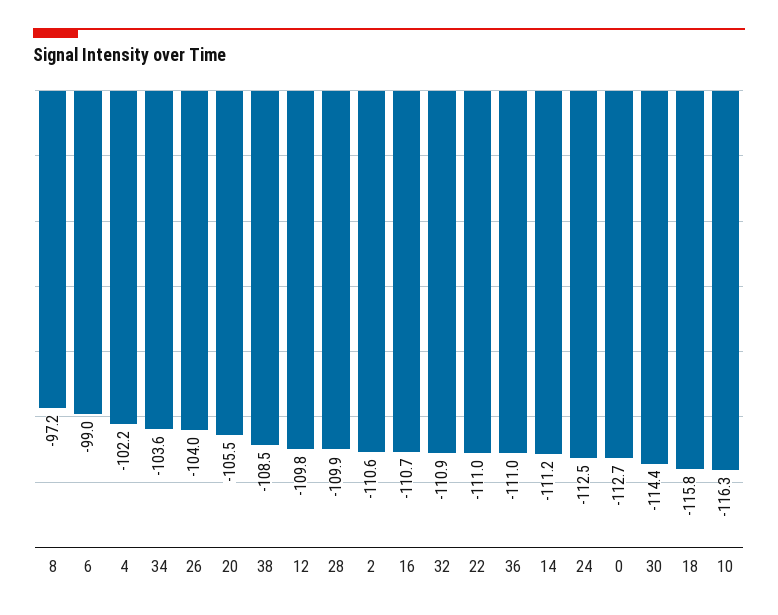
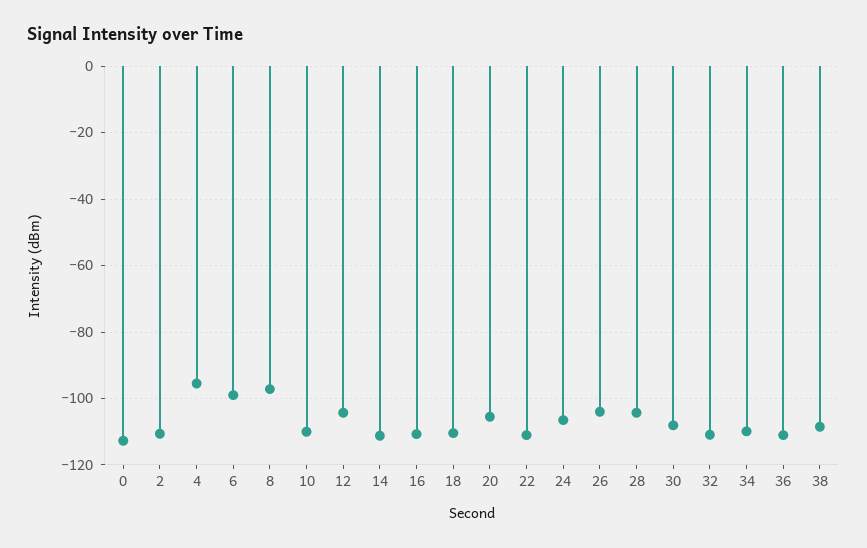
4: -102.2 -> -96
34: -103.6 -> -110
12: -109.8 -> -104
28: -109.9 -> -104
24: -112.5 -> -106
30: -114.4 -> -108
18: -115.8 -> -110
10: -116.3 -> -110

